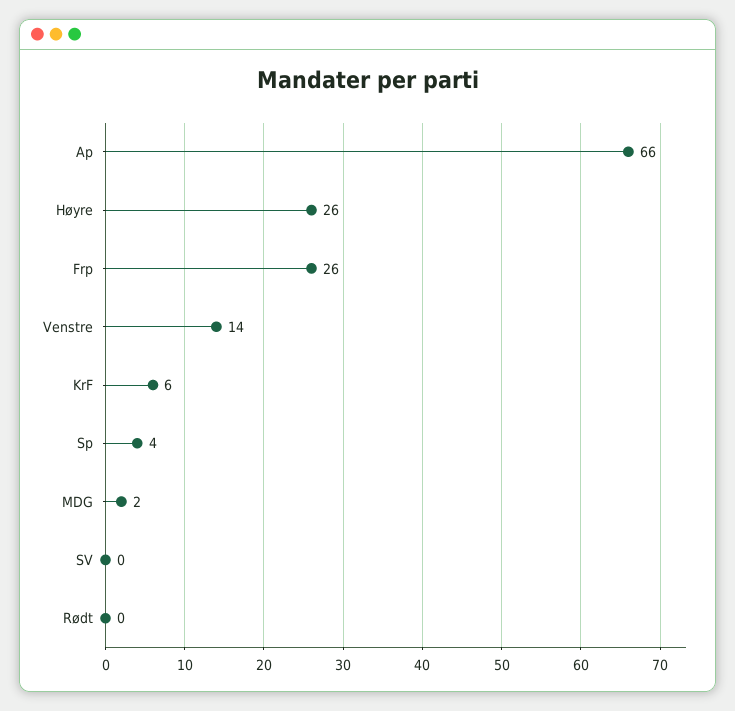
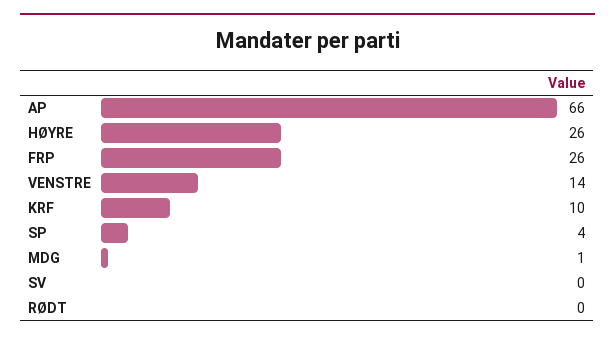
KrF: 6 -> 10
MDG: 2 -> 1

